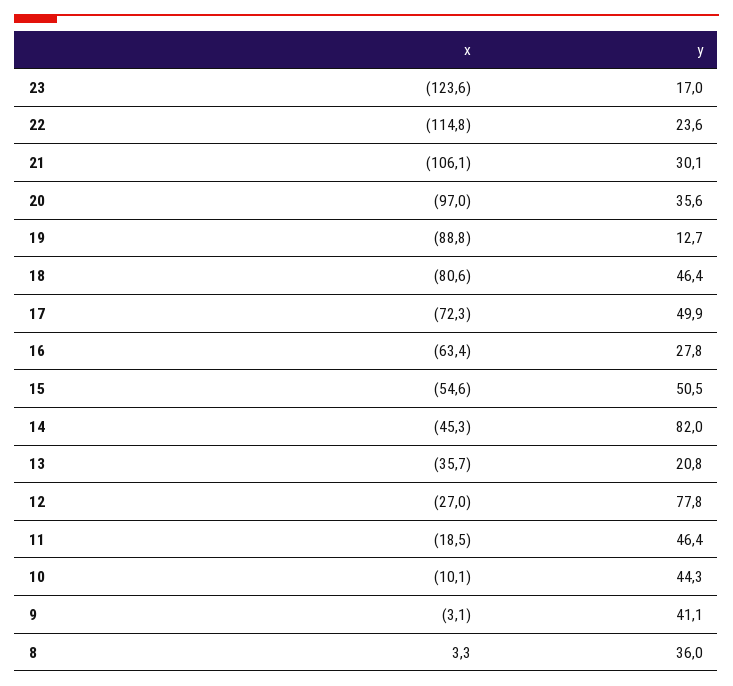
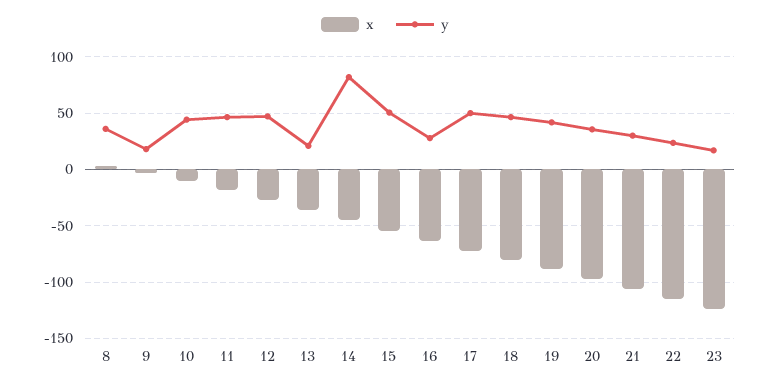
y, 19: 12.7 -> 40
y, 12: 77.8 -> 50
y, 9: 41.1 -> 20

